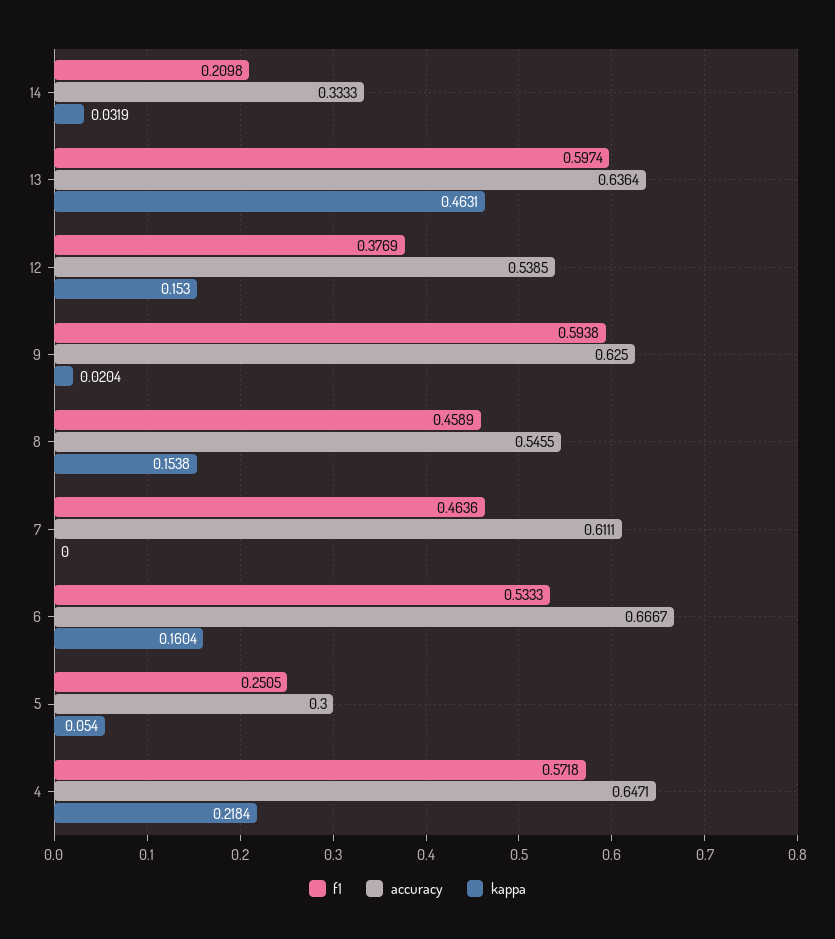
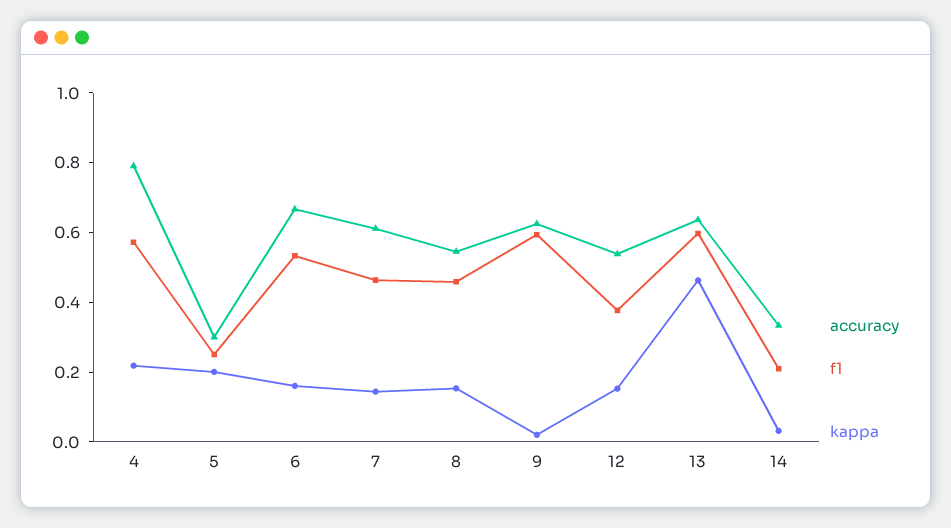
kappa, 7: 0 -> 0.15
kappa, 5: 0.054 -> 0.2
accuracy, 4: 0.6471 -> 0.8

